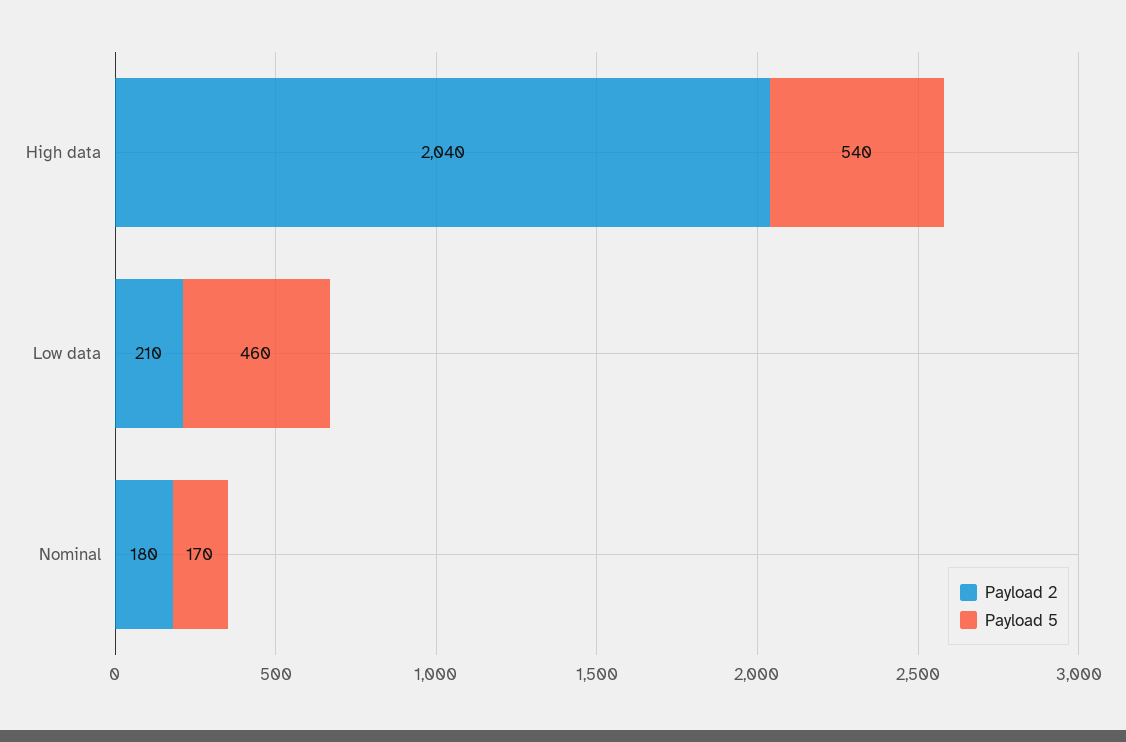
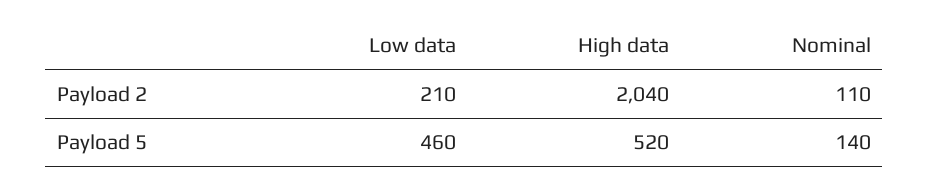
Payload 5, High data: 540 -> 520
Payload 2, Nominal: 180 -> 110
Payload 5, Nominal: 170 -> 140

